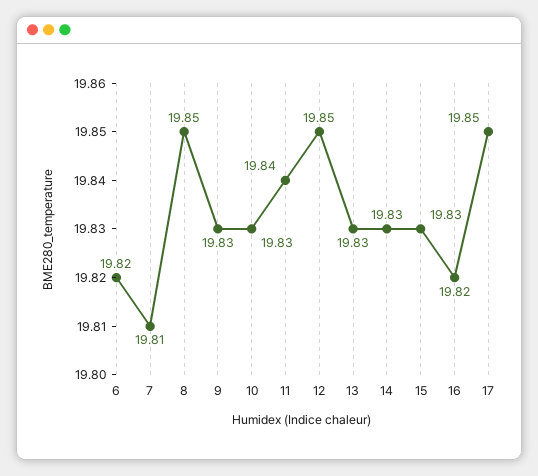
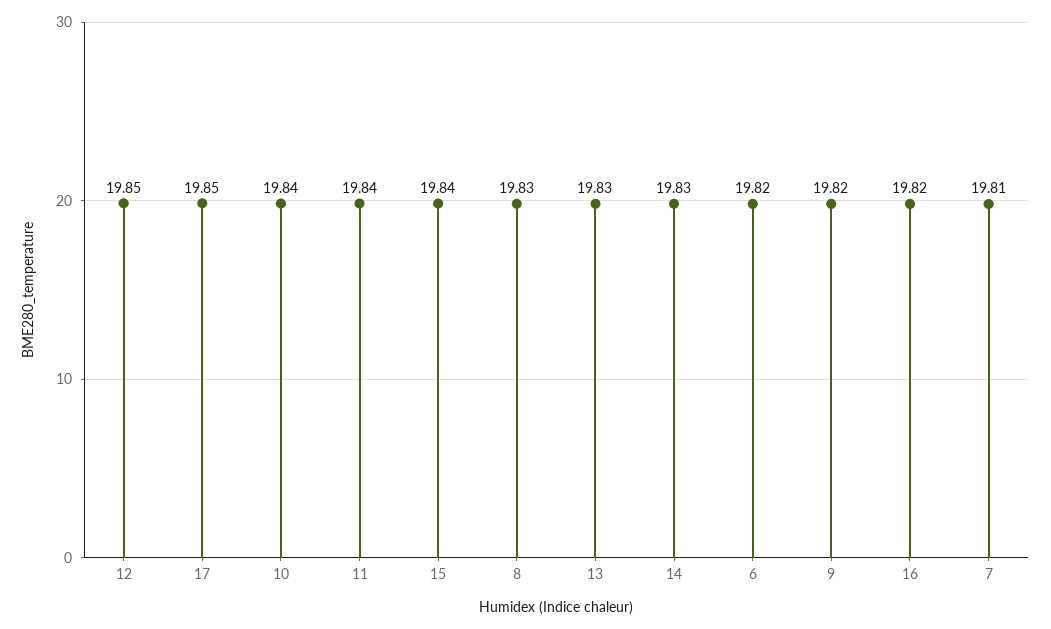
8: 19.85 -> 19.83
9: 19.83 -> 19.82
10: 19.83 -> 19.84
15: 19.83 -> 19.84

